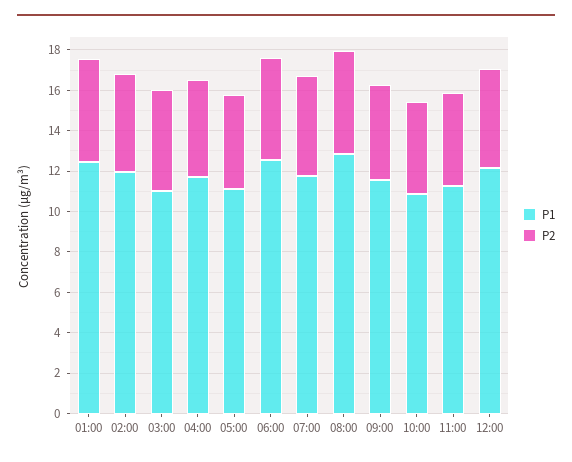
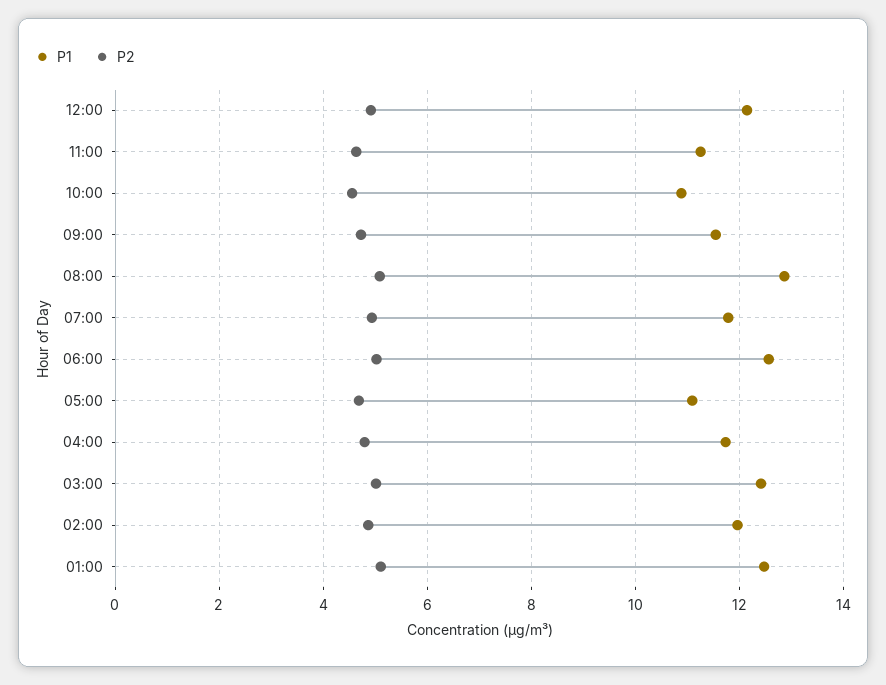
P1, 03:00: 11 -> 12.4

